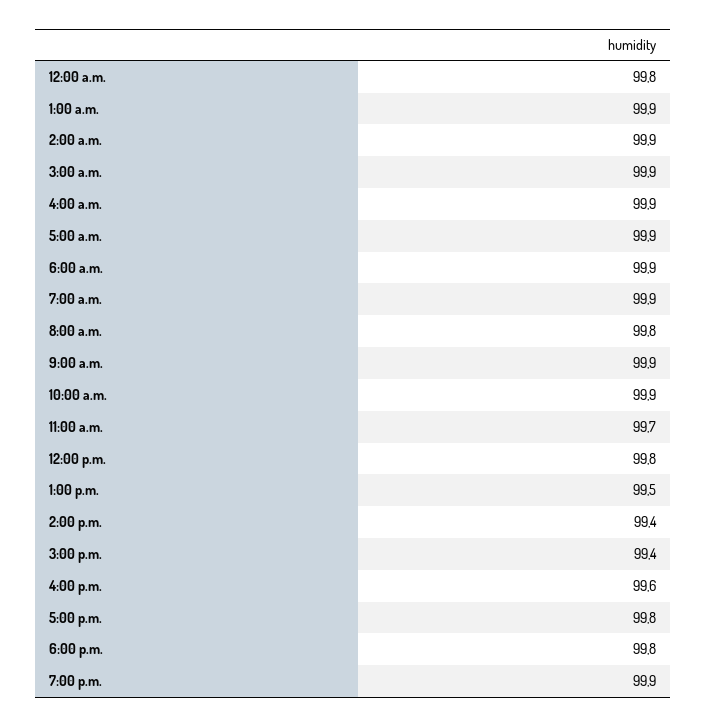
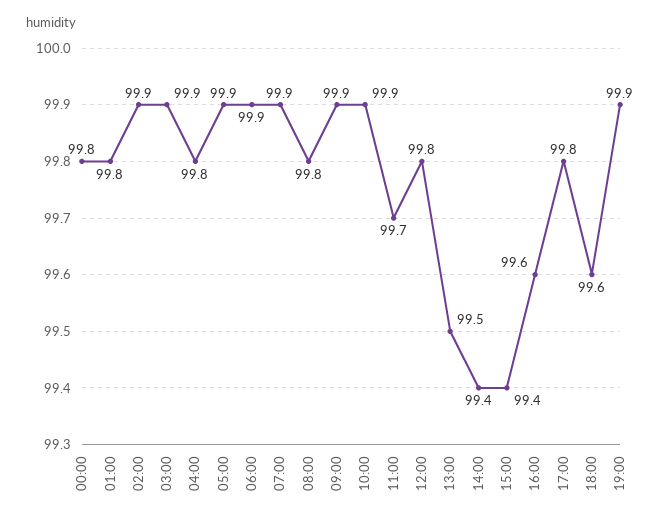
1:00 a.m.: 99.9 -> 99.8
4:00 a.m.: 99.9 -> 99.8
6:00 p.m.: 99.8 -> 99.6

